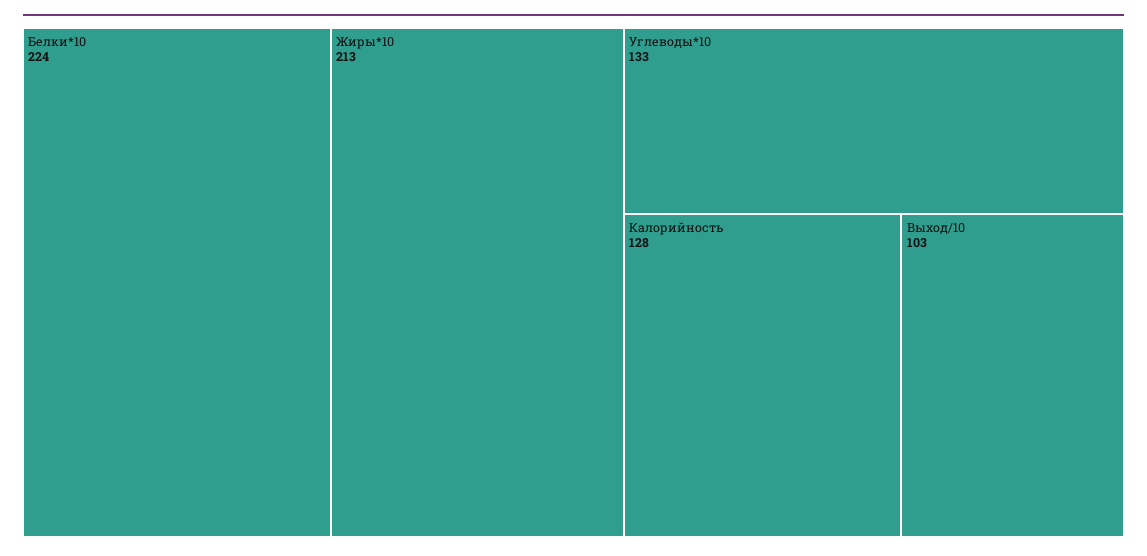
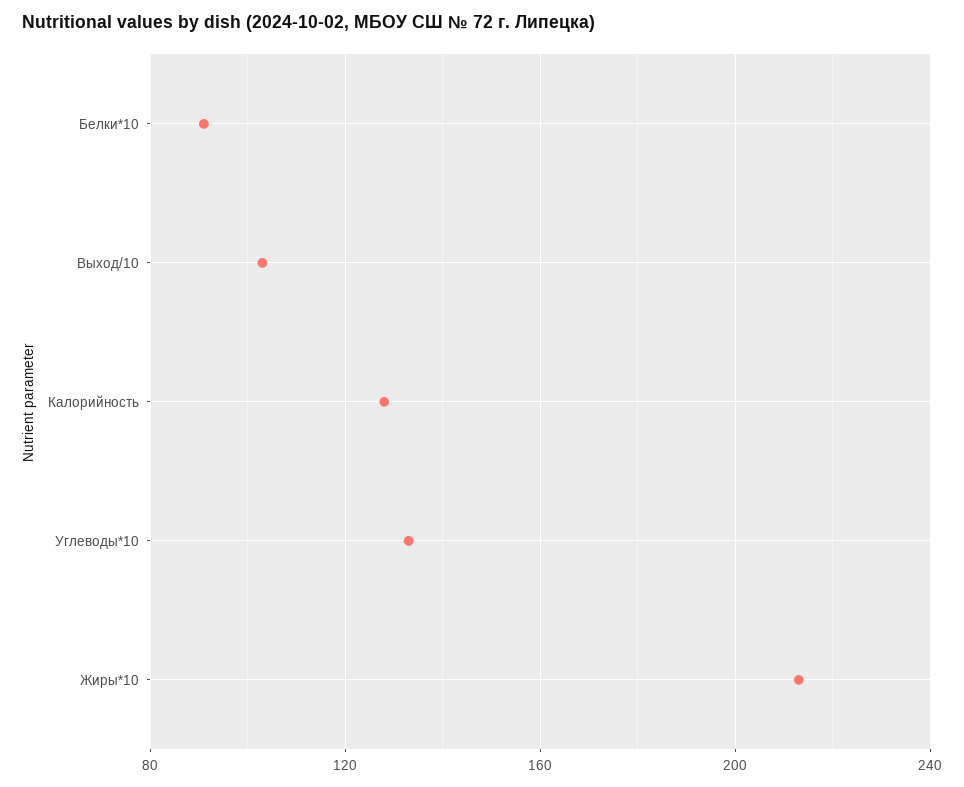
Белки*10: 224 -> 90

